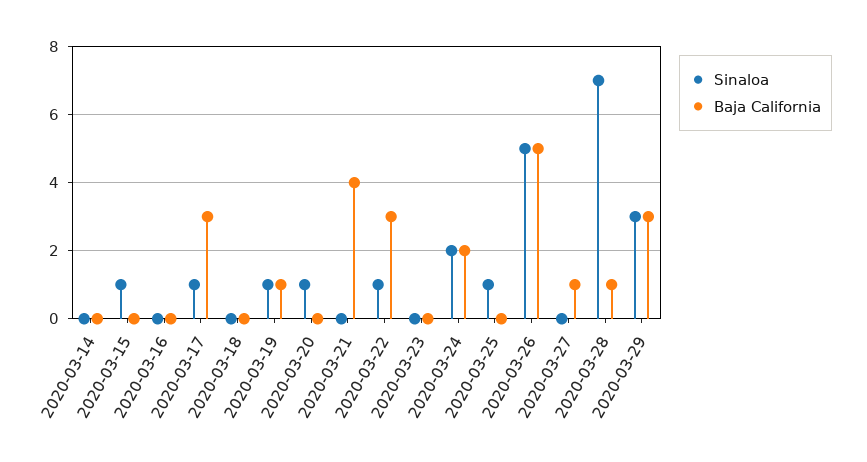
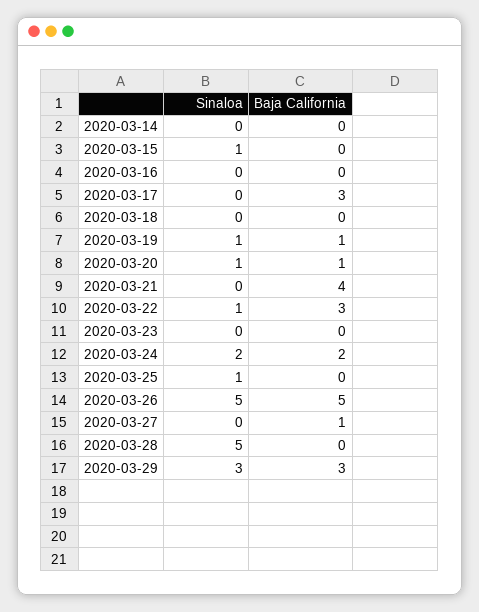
Sinaloa, 2020-03-17: 1 -> 0
Baja California, 2020-03-20: 0 -> 1
Sinaloa, 2020-03-28: 7 -> 5
Baja California, 2020-03-28: 1 -> 0

